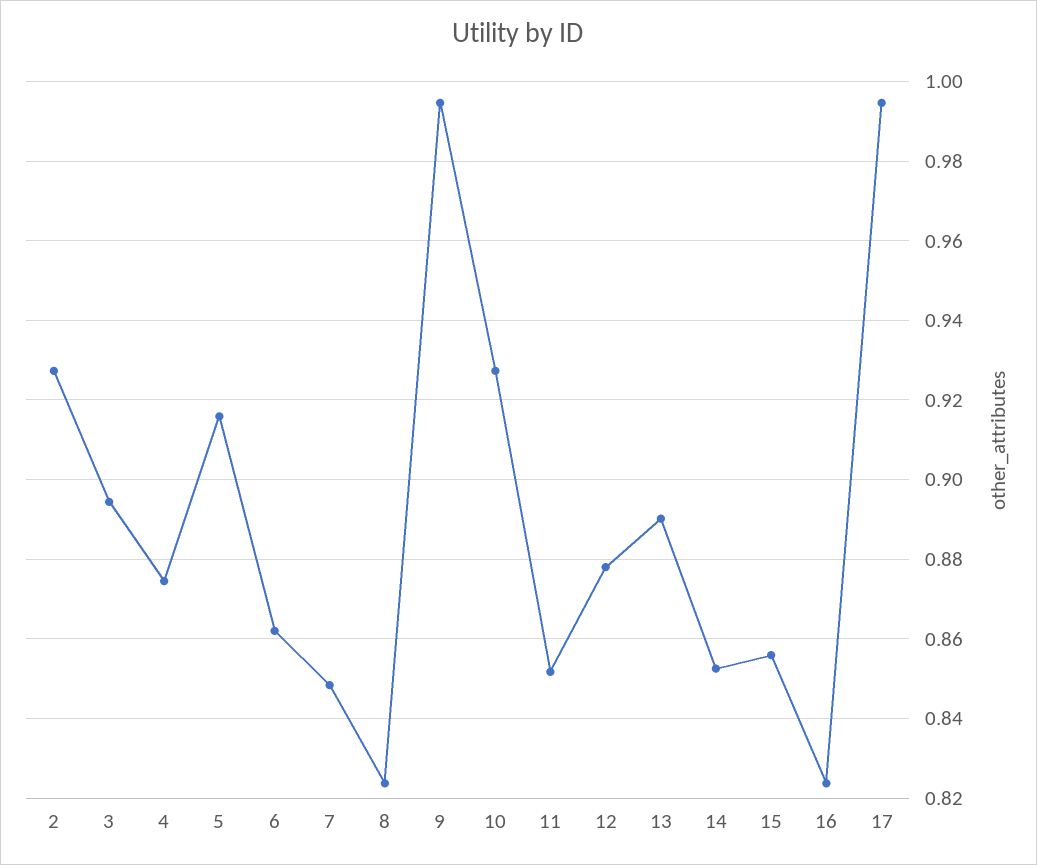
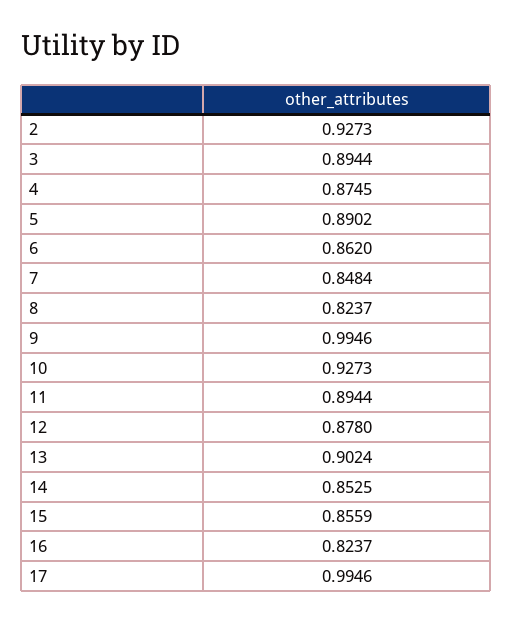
5: 0.916 -> 0.8902
11: 0.852 -> 0.8944
13: 0.89 -> 0.9024

